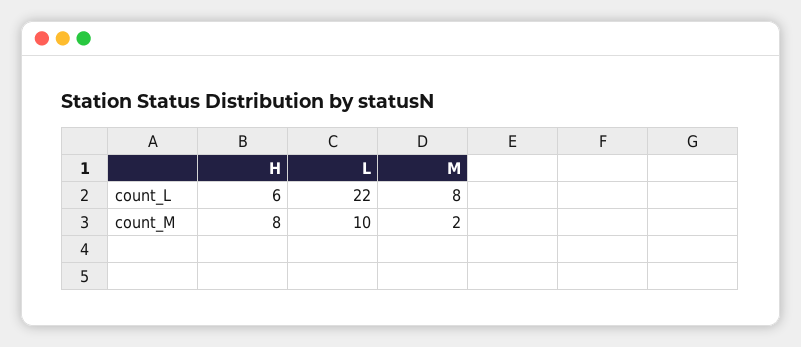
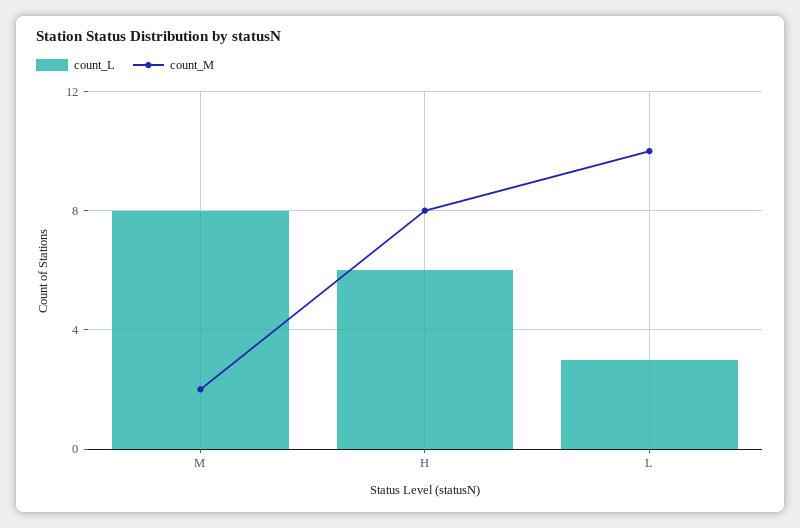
count_L, L: 22 -> 3

